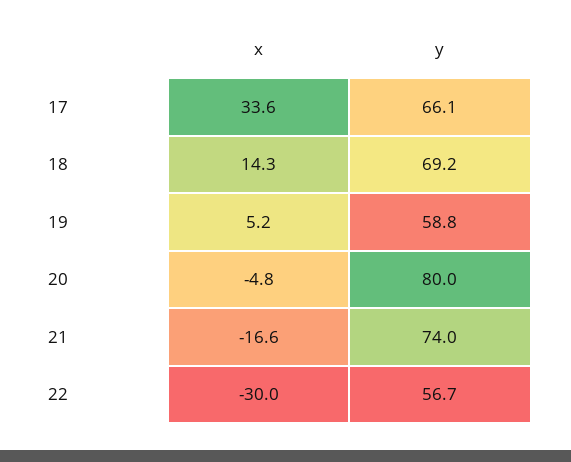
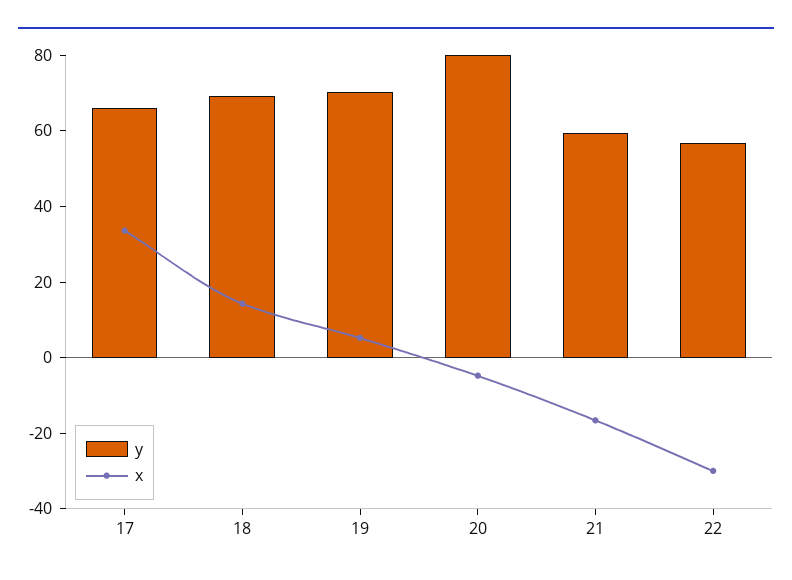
y, 19: 58.8 -> 70
y, 21: 74 -> 60

